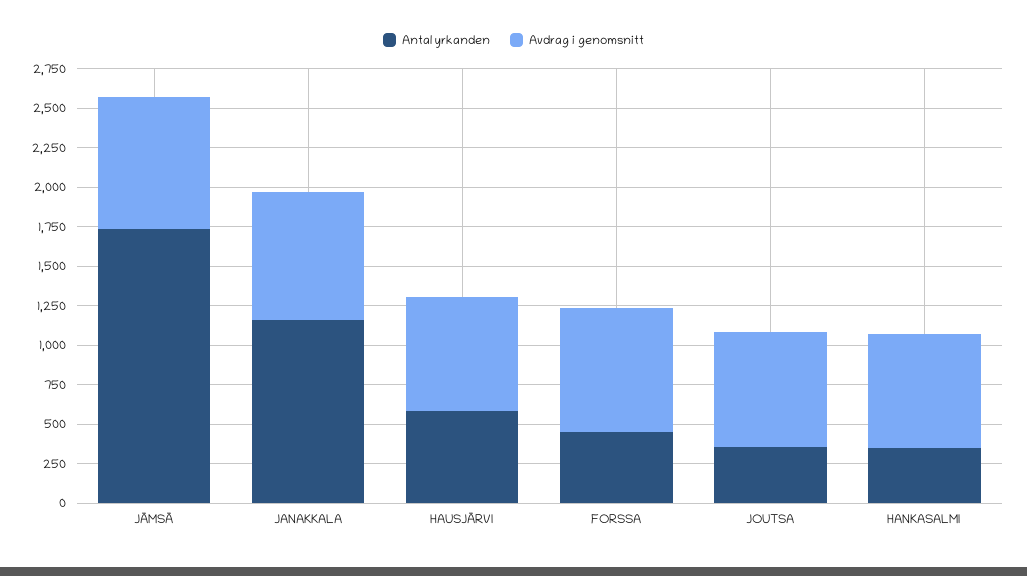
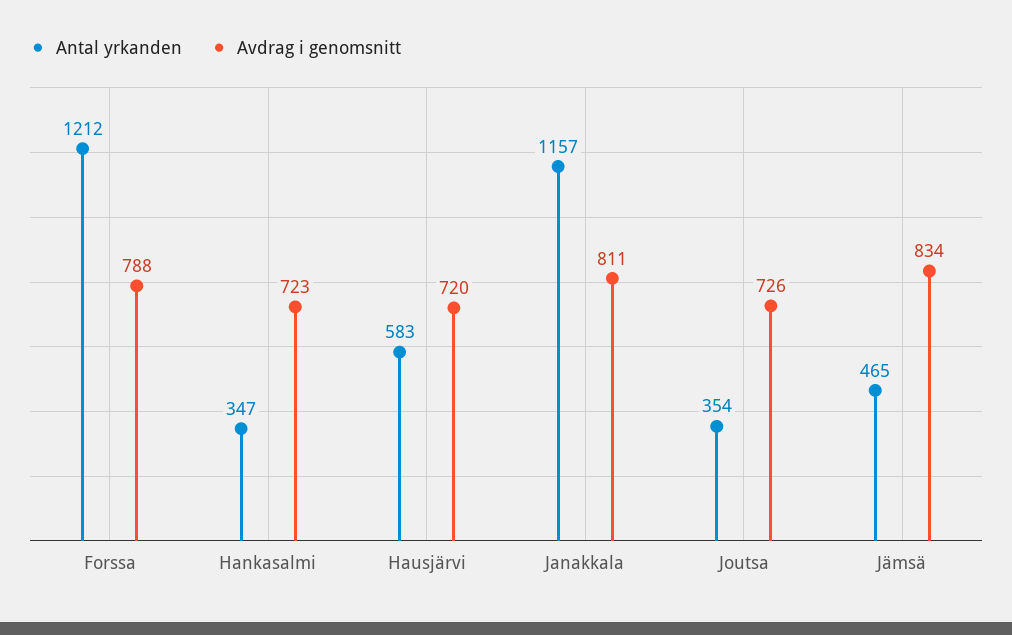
Antal yrkanden, JÄMSÄ: 1750 -> 465
Antal yrkanden, FORSSA: 500 -> 1212

